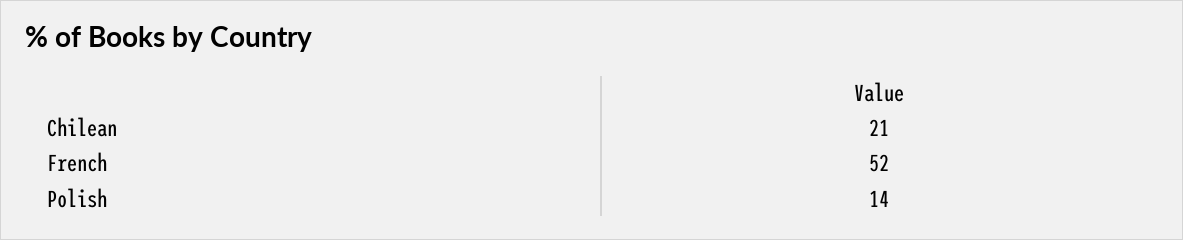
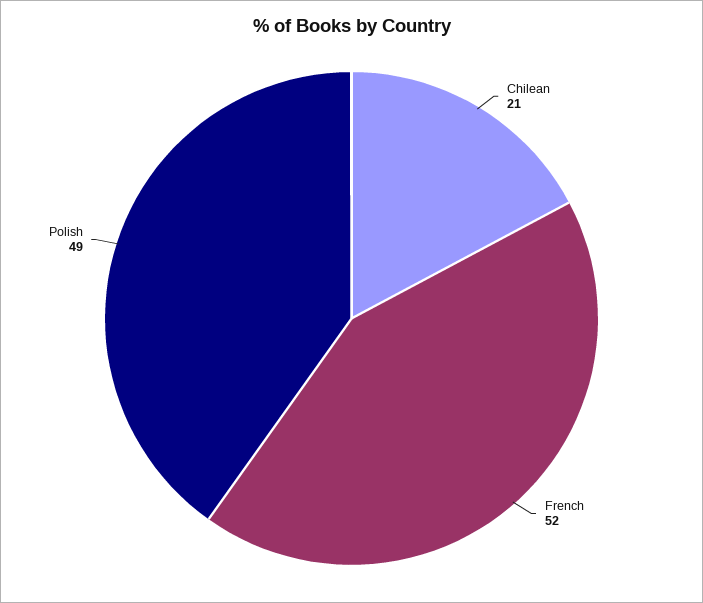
Polish: 14 -> 49

